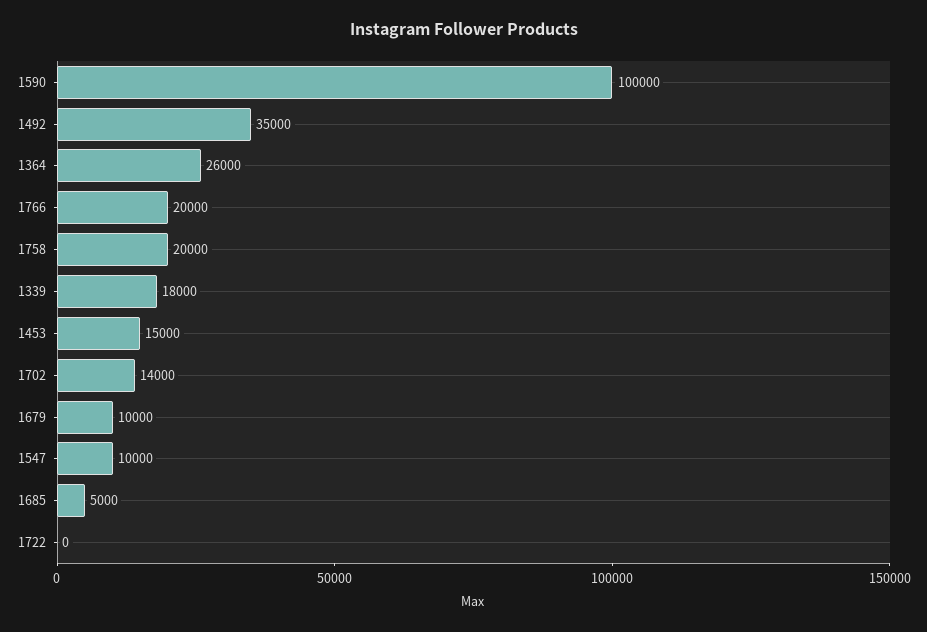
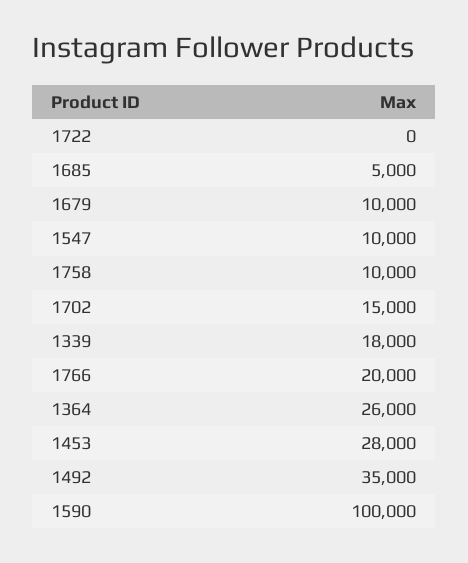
1758: 20000 -> 10000
1453: 15000 -> 28000
1702: 14000 -> 15000

